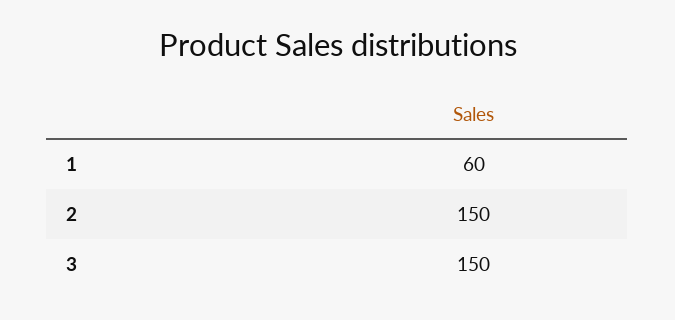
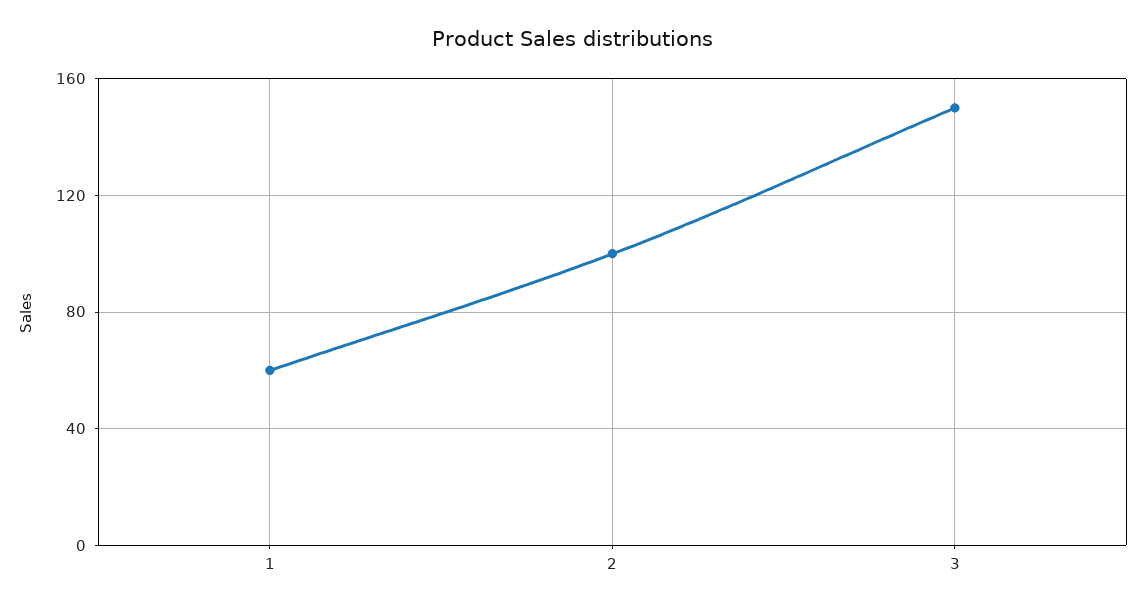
2: 150 -> 100

